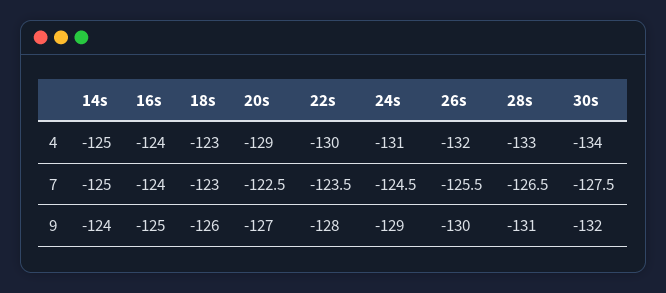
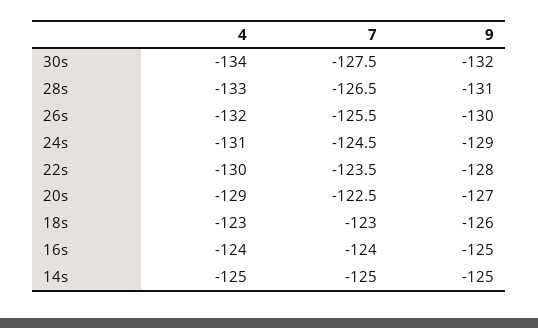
14s, 9: -124 -> -125

